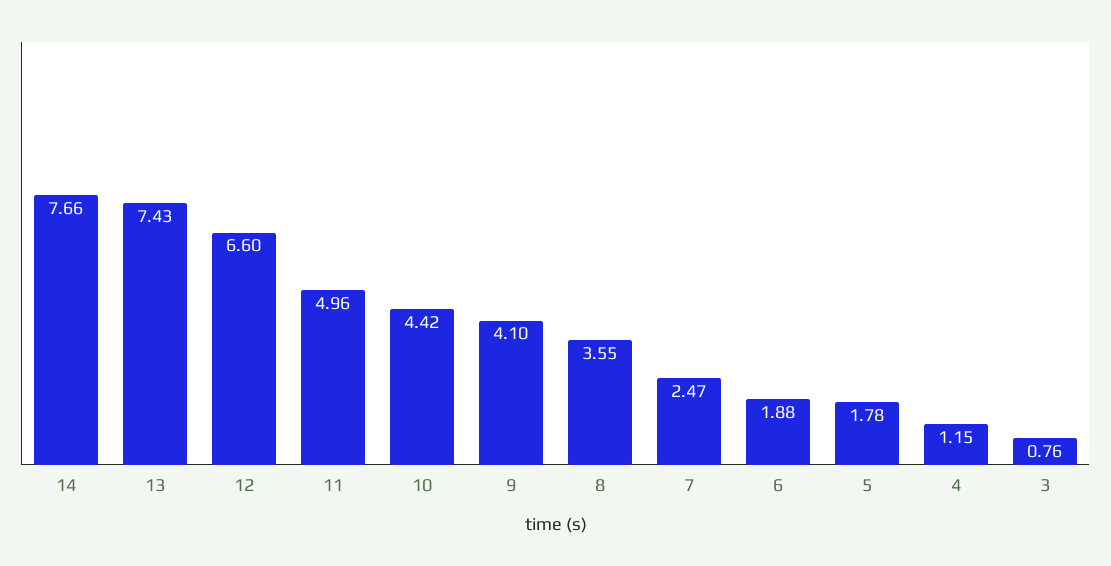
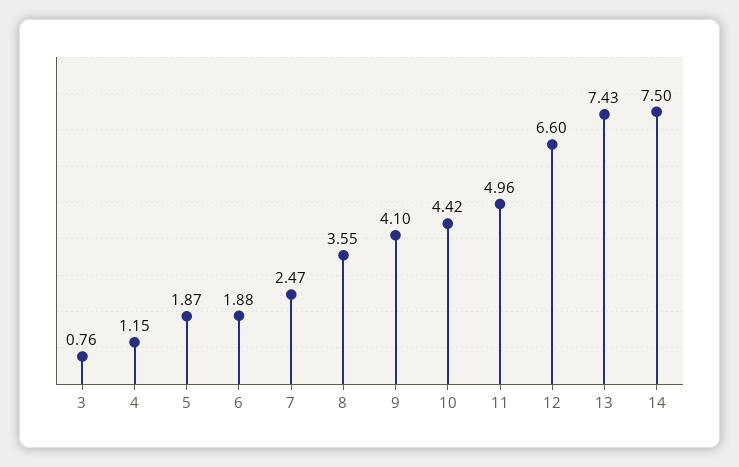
14: 7.66 -> 7.5
5: 1.78 -> 1.87

